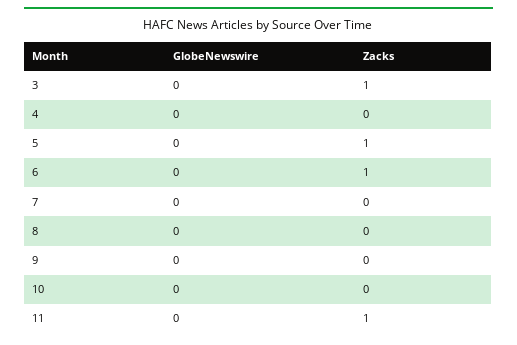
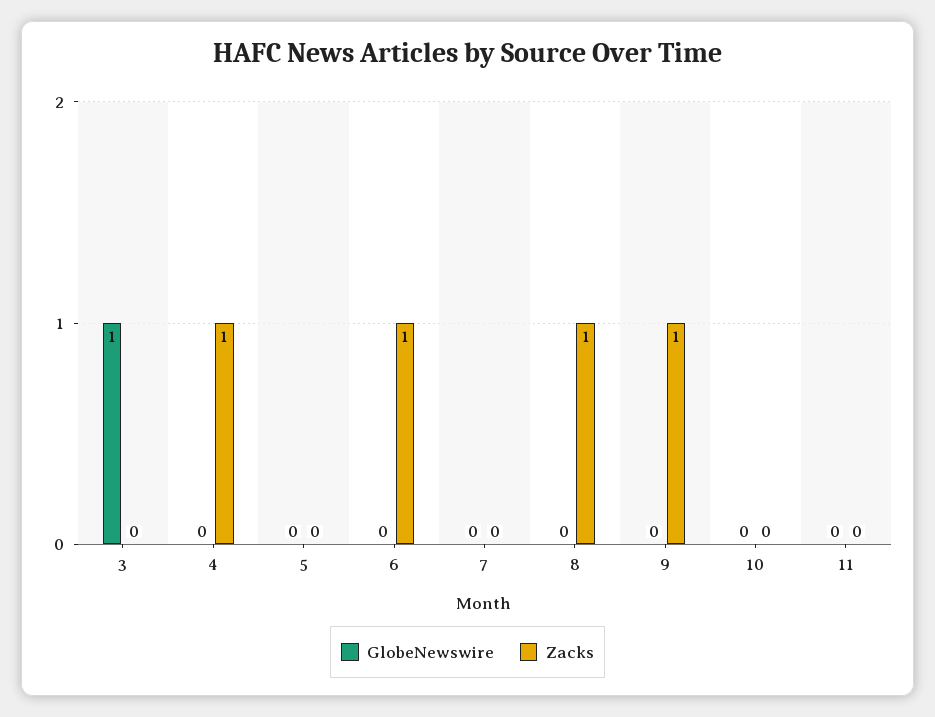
GlobeNewswire, 3: 0 -> 1
Zacks, 3: 1 -> 0
Zacks, 4: 0 -> 1
Zacks, 5: 1 -> 0
Zacks, 8: 0 -> 1
Zacks, 9: 0 -> 1
Zacks, 11: 1 -> 0

